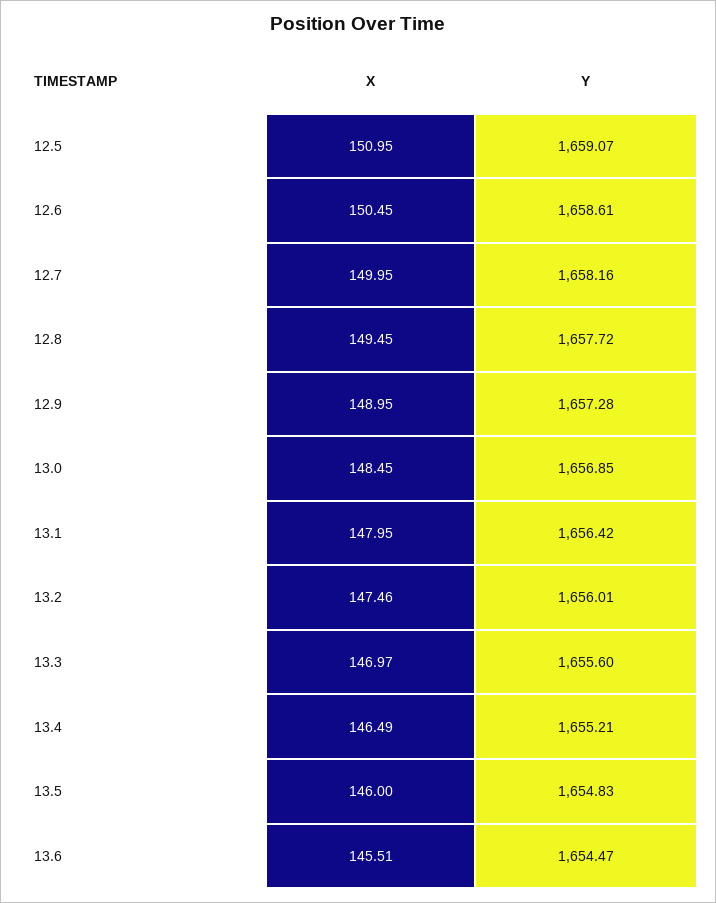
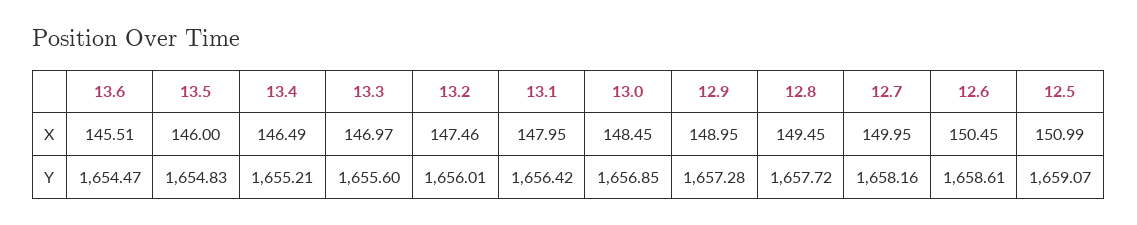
X, 12.5: 150.95 -> 150.99

